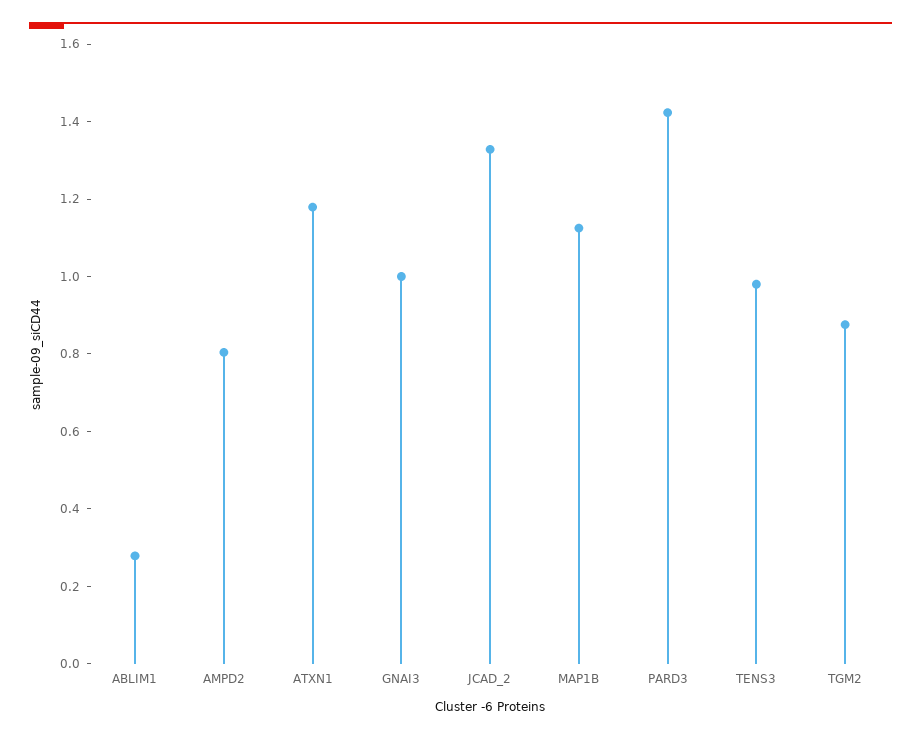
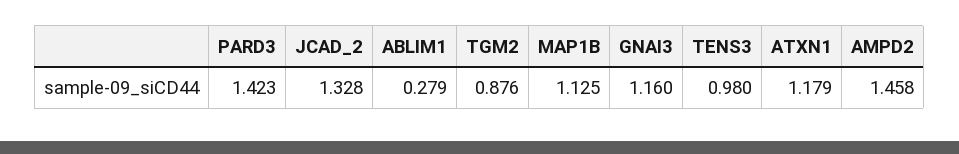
AMPD2: 0.8 -> 1.458
GNAI3: 1 -> 1.16

